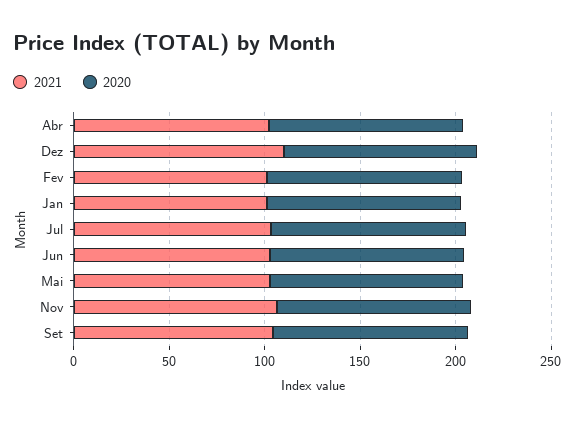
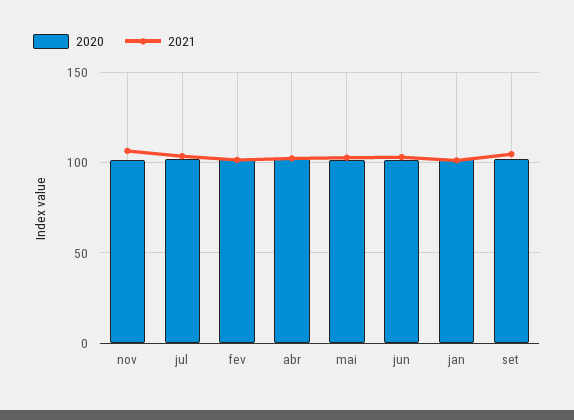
2021, Dez: 110 -> none
2020, Dez: 100 -> none

